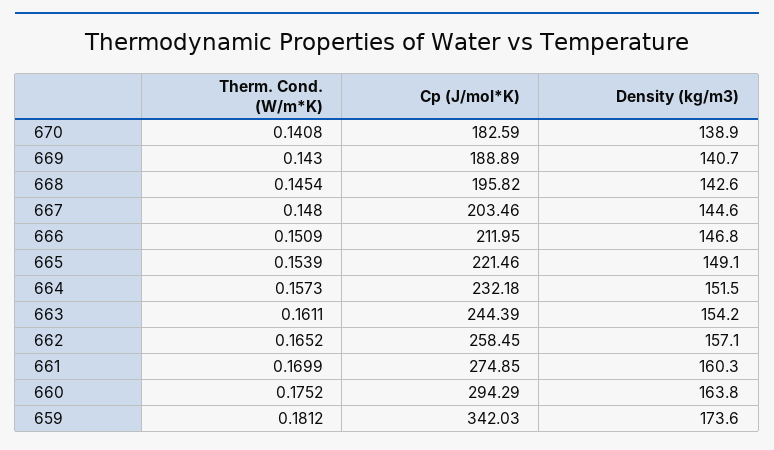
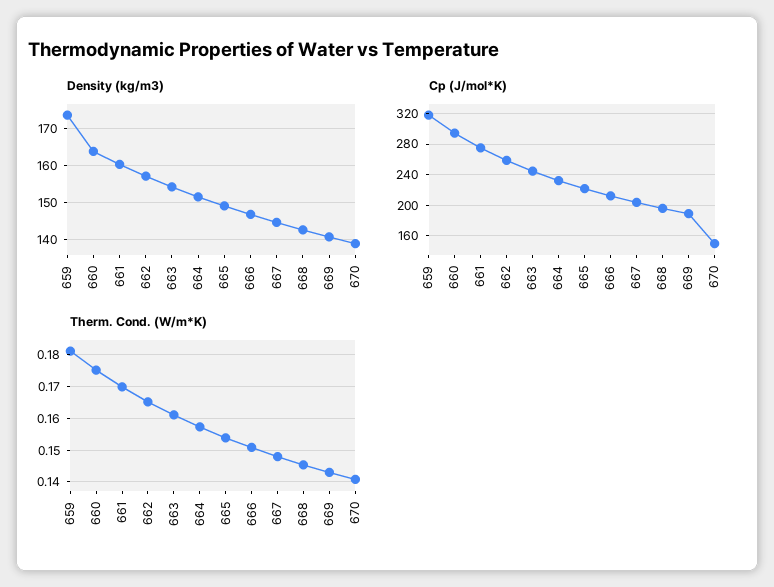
Cp (J/mol*K), 670: 182.59 -> 150
Cp (J/mol*K), 659: 342.03 -> 320

